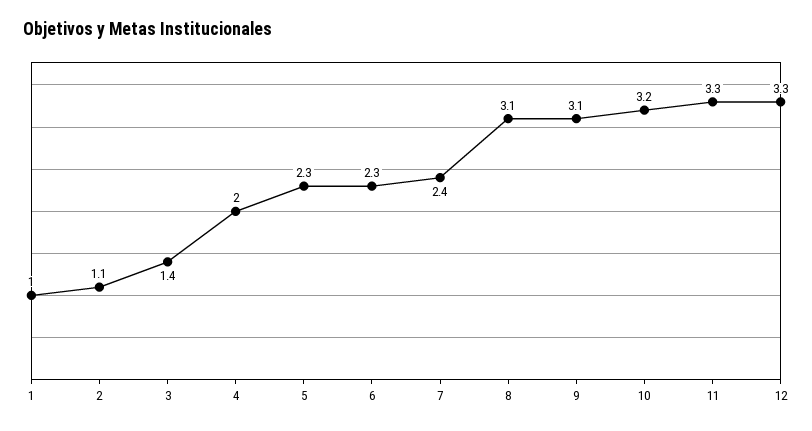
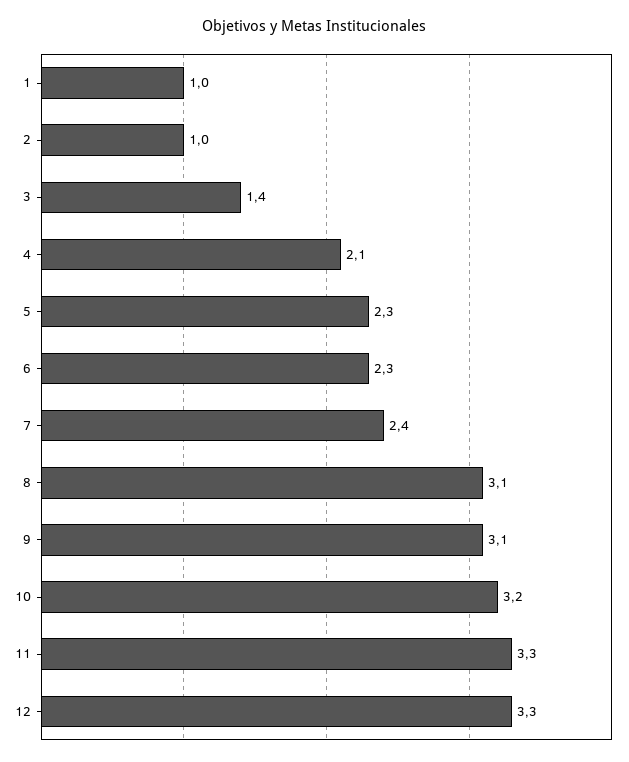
2: 1.1 -> 1
4: 2 -> 2.1

